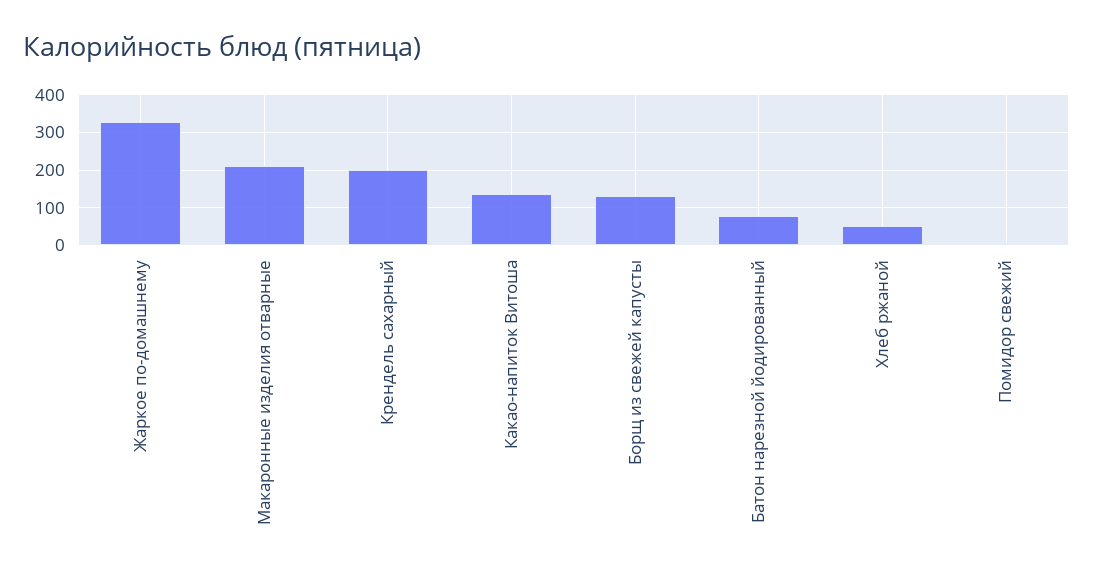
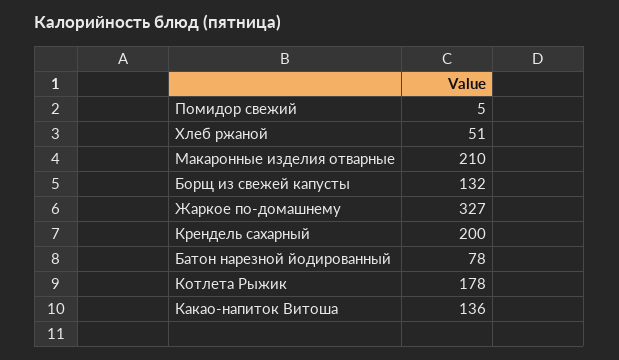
Котлета Рыжик: none -> 178

